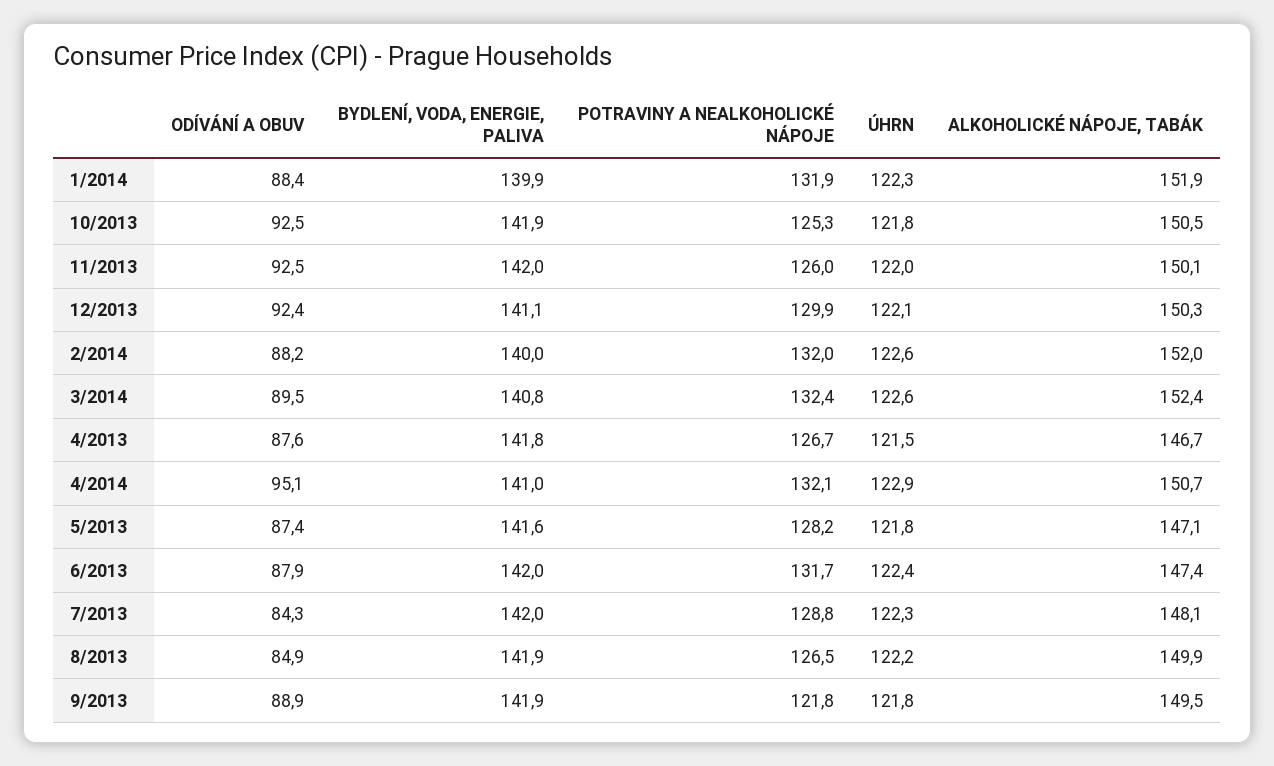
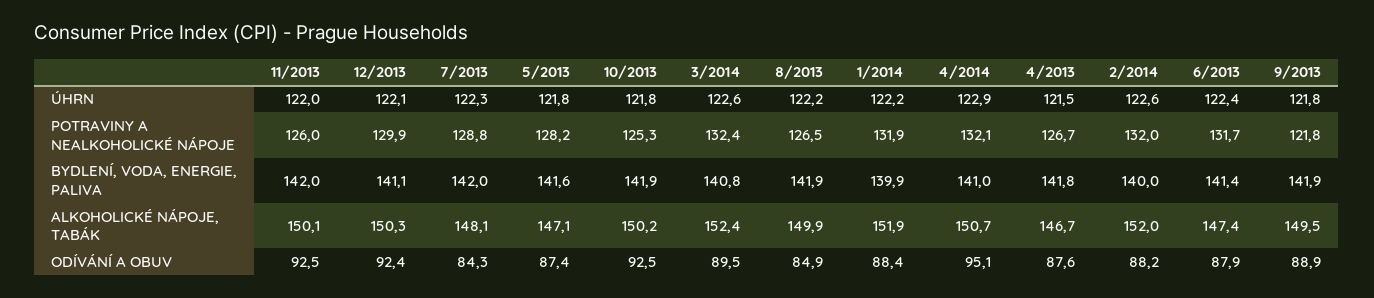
ÚHRN, 1/2014: 122.3 -> 122.2
ALKOHOLICKÉ NÁPOJE, TABÁK, 10/2013: 150.5 -> 150.2
BYDLENÍ, VODA, ENERGIE, PALIVA, 6/2013: 142 -> 141.4

